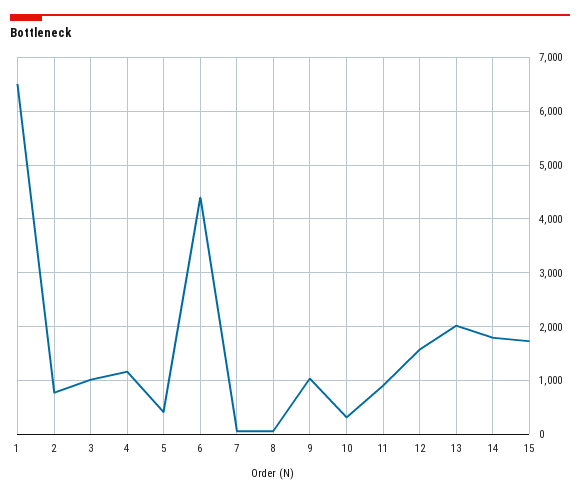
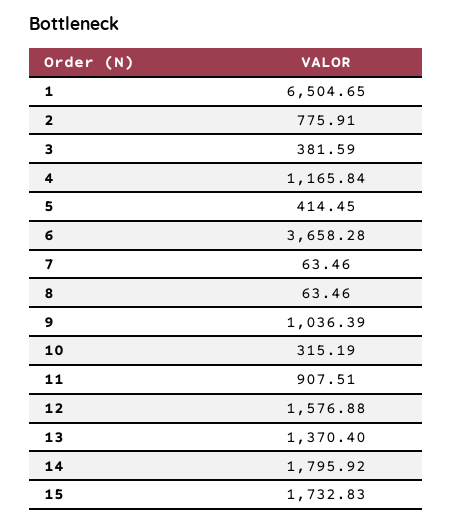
3: 1000 -> 381.59
6: 4400 -> 3658.28
13: 2000 -> 1370.4

